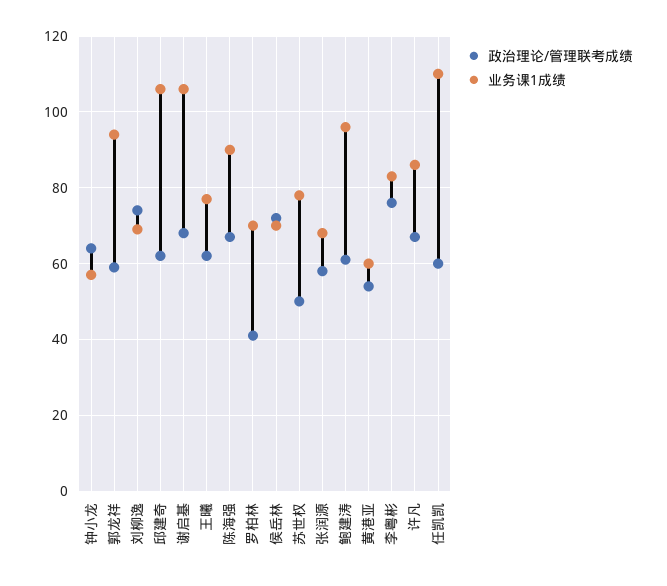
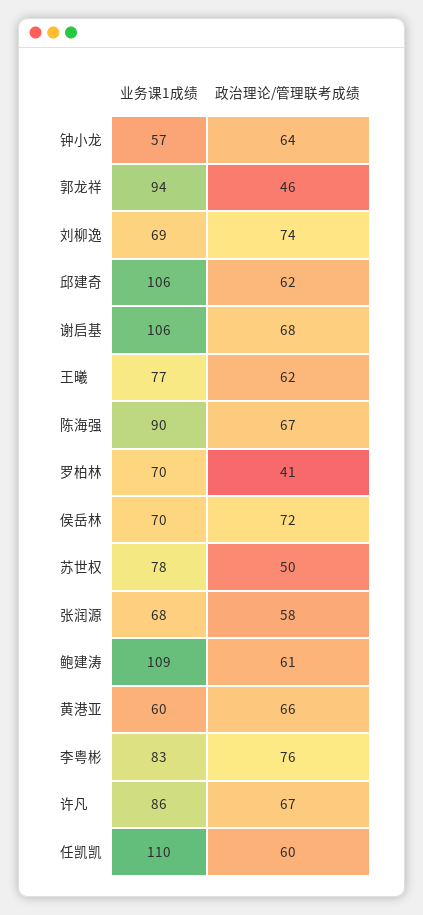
政治理论/管理联考成绩, 郭龙祥: 60 -> 46
业务课1成绩, 鲍建涛: 95 -> 109
政治理论/管理联考成绩, 黄港亚: 55 -> 66

